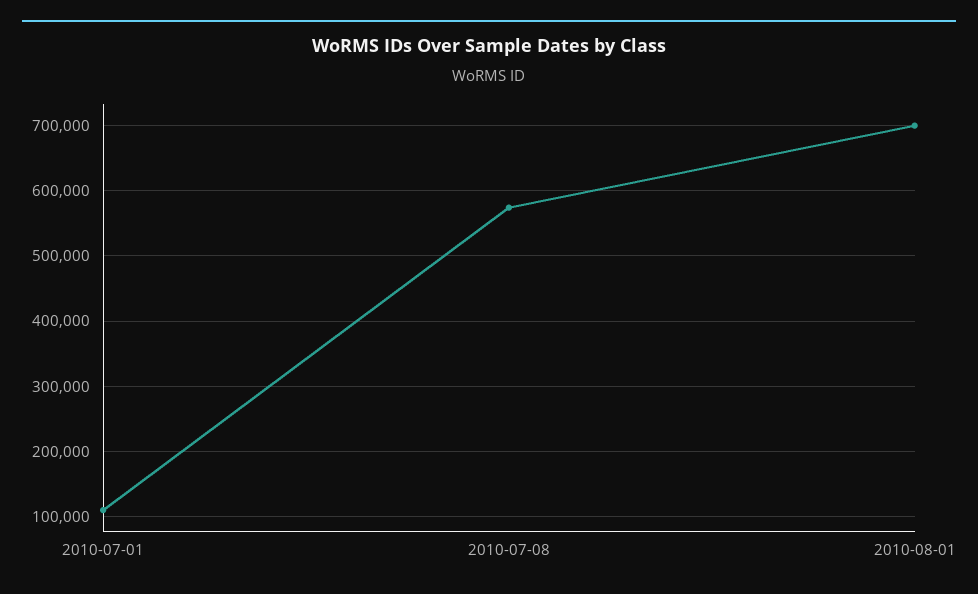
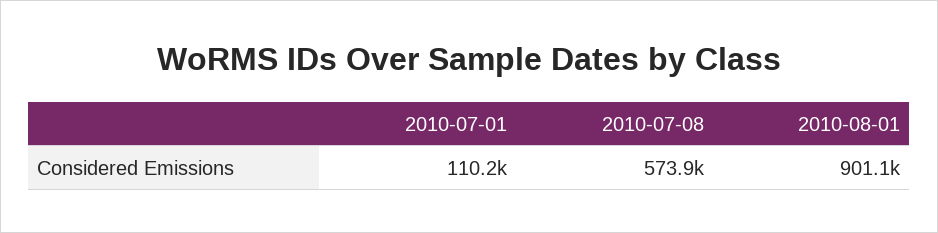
2010-08-01: 700000 -> 901100

